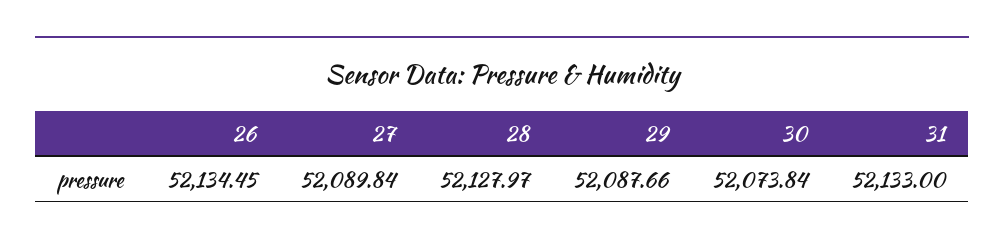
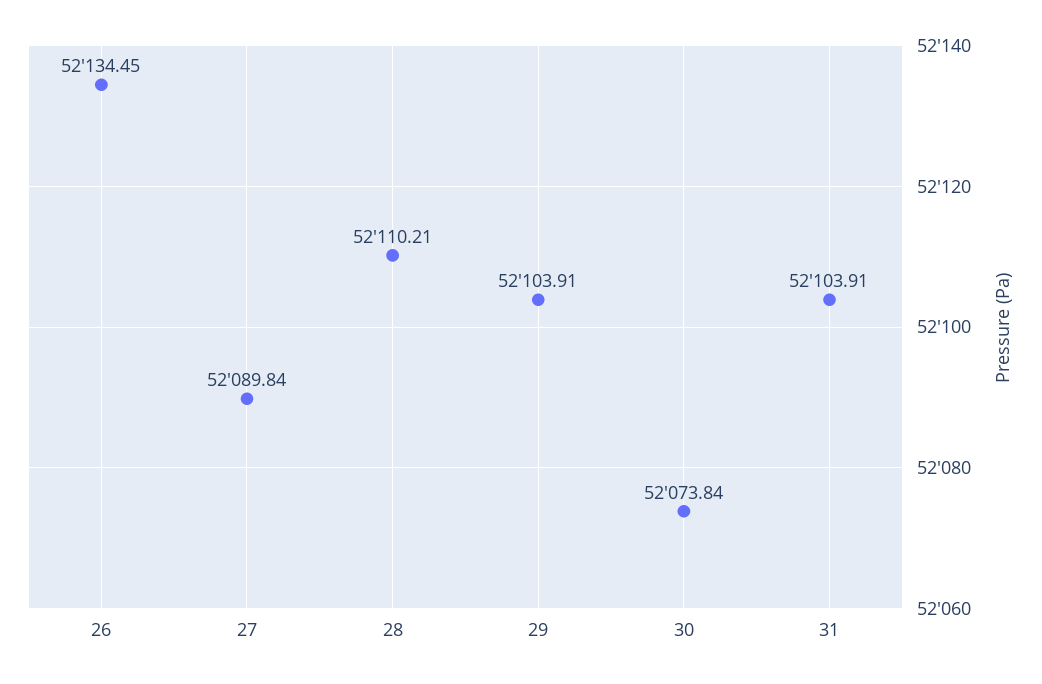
28: 52127.97 -> 52110.21
29: 52087.66 -> 52103.91
31: 52133 -> 52103.91

